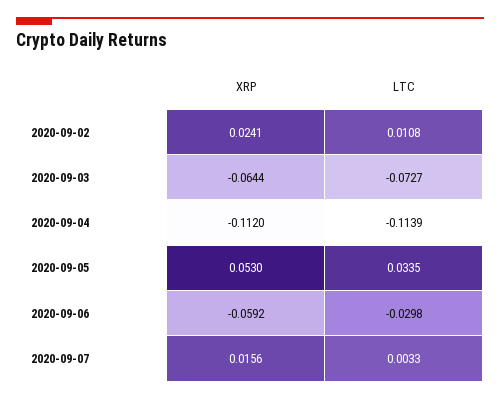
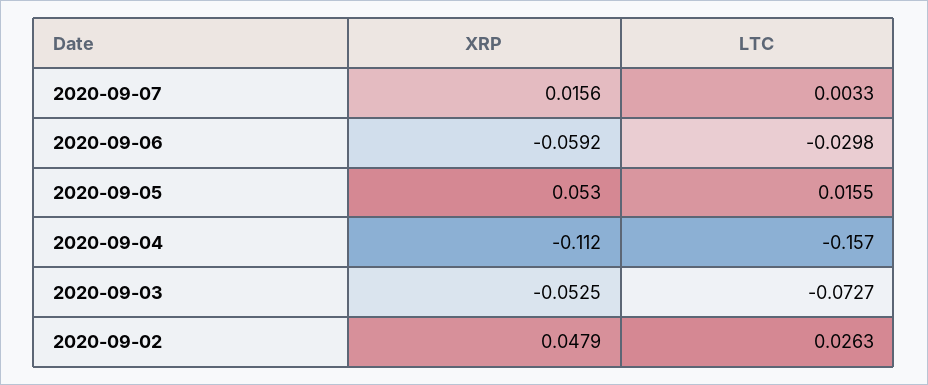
XRP, 2020-09-02: 0.0241 -> 0.0479
LTC, 2020-09-02: 0.0108 -> 0.0263
XRP, 2020-09-03: -0.0644 -> -0.0525
LTC, 2020-09-04: -0.1139 -> -0.157
LTC, 2020-09-05: 0.0335 -> 0.0155

